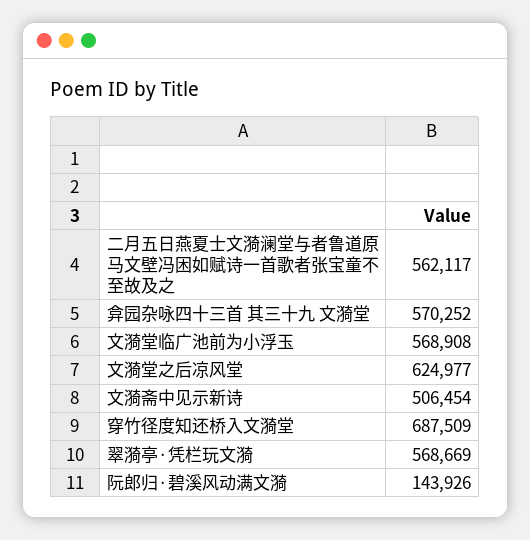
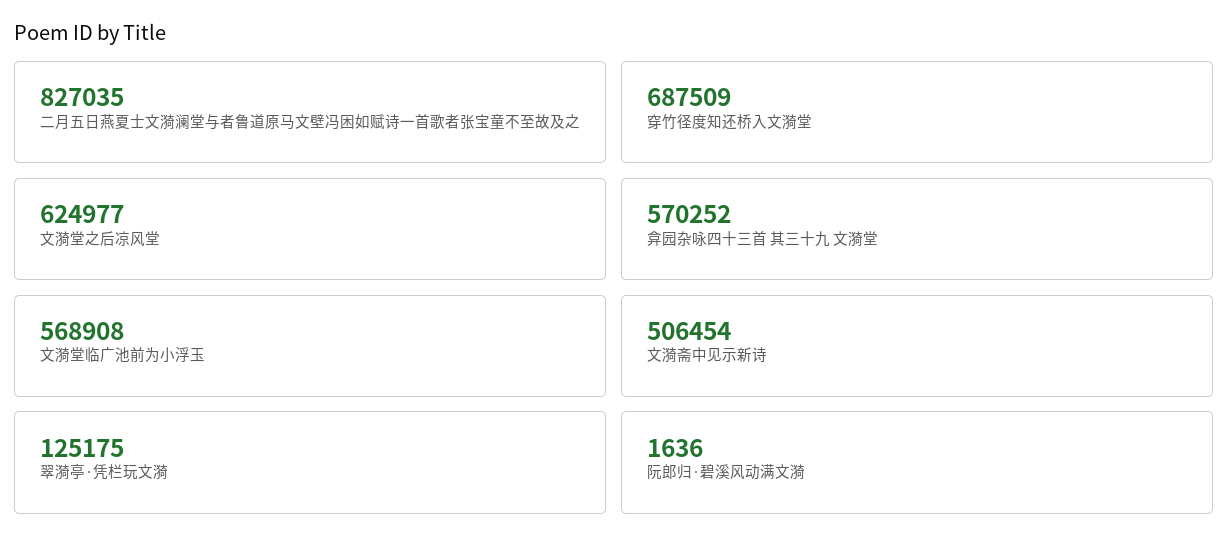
二月五日燕夏士文漪澜堂与者鲁道原马文壁冯困如赋诗一首歌者张宝童不至故及之: 562117 -> 827035
翠漪亭·凭栏玩文漪: 568669 -> 125175
阮郎归·碧溪风动满文漪: 143926 -> 1636

